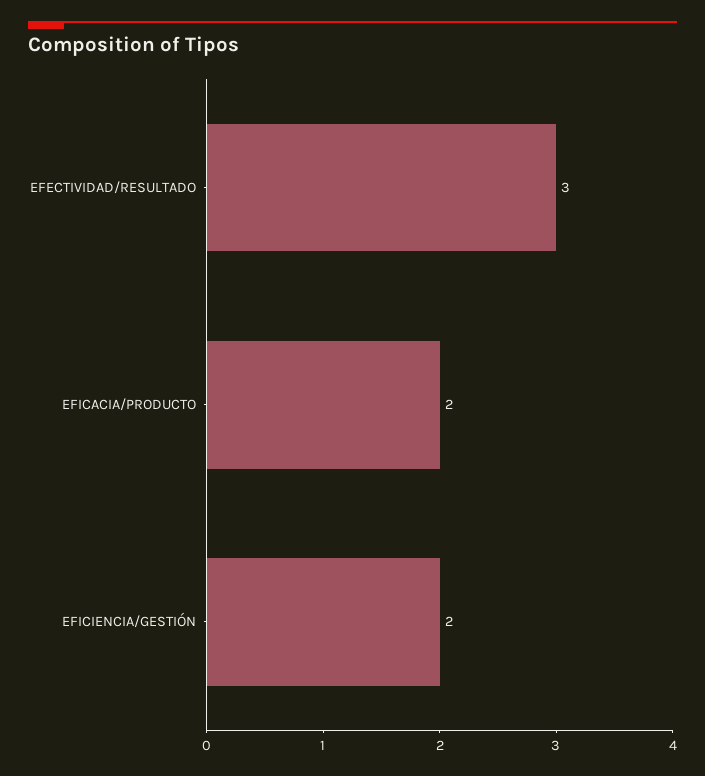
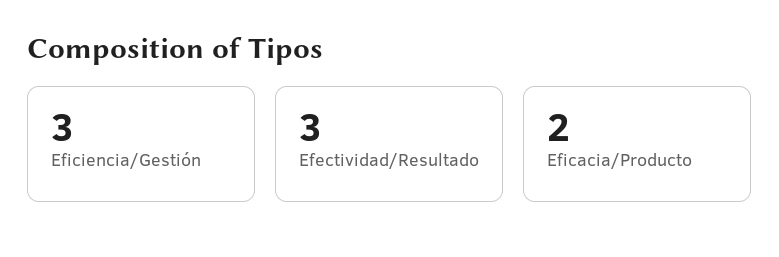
EFICIENCIA/GESTIÓN: 2 -> 3

